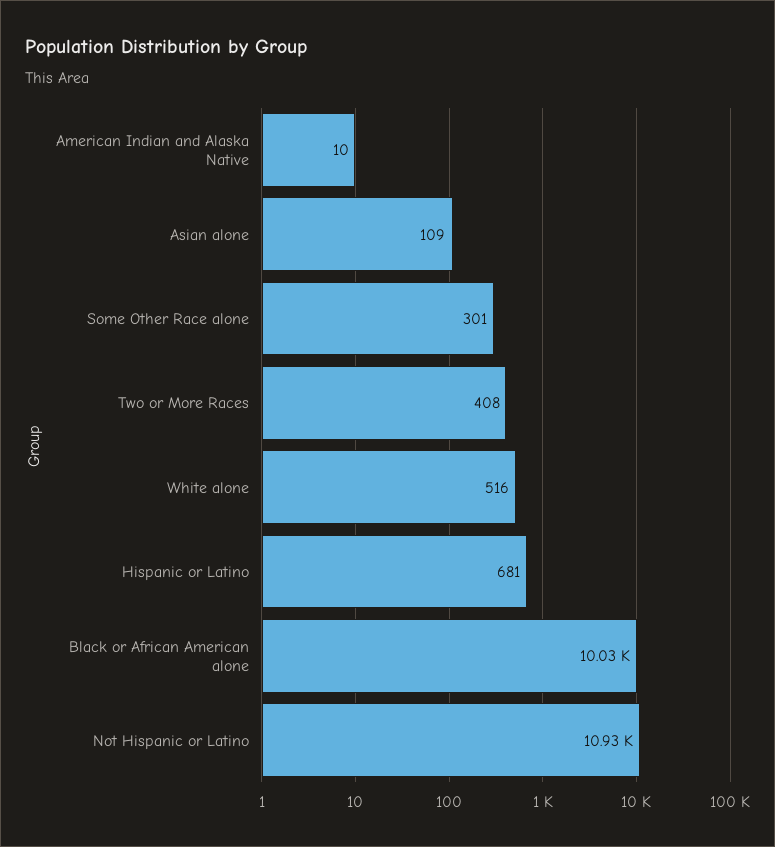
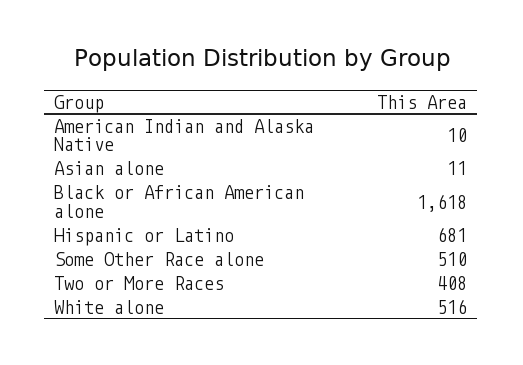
Asian alone: 109 -> 11
Some Other Race alone: 301 -> 510
Black or African American alone: 10030 -> 1618
Not Hispanic or Latino: 10930 -> none

